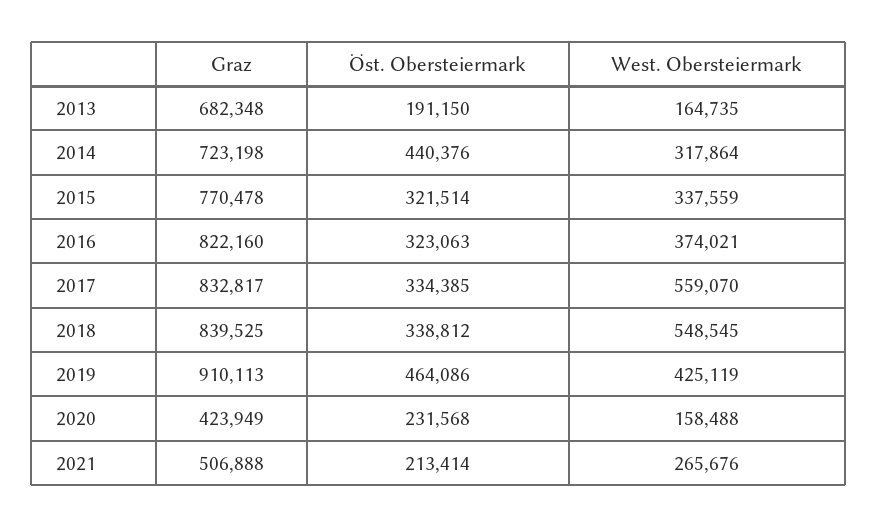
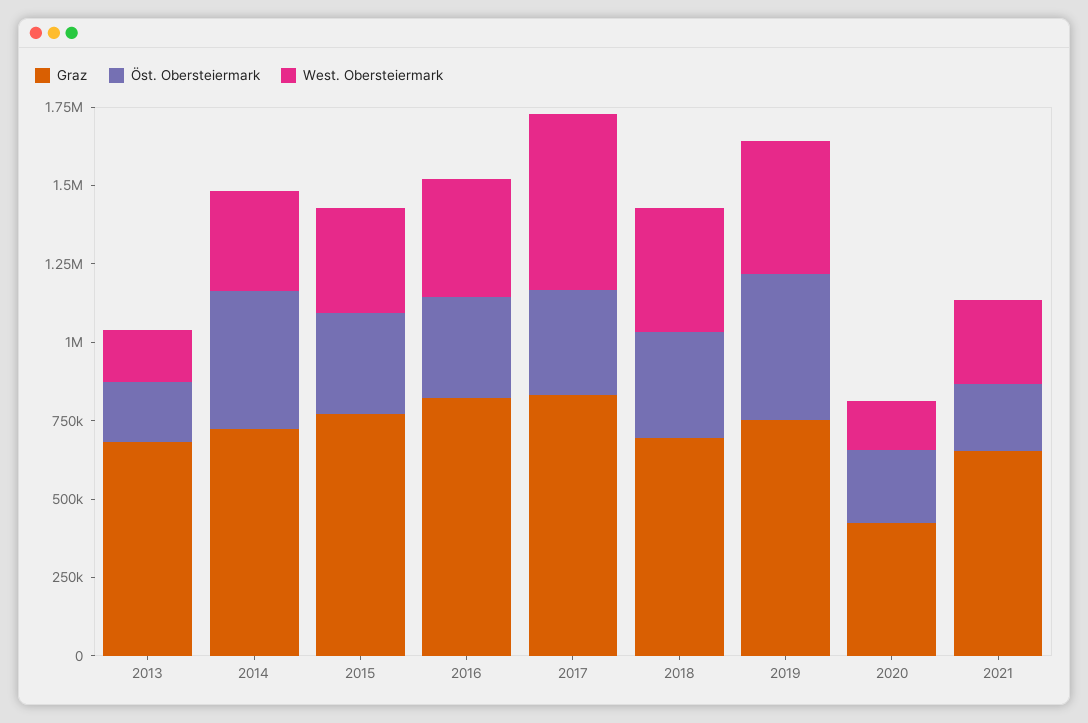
Graz, 2018: 839525 -> 700000
West. Obersteiermark, 2018: 548545 -> 400000
Graz, 2019: 910113 -> 750000
Graz, 2021: 506888 -> 650000

